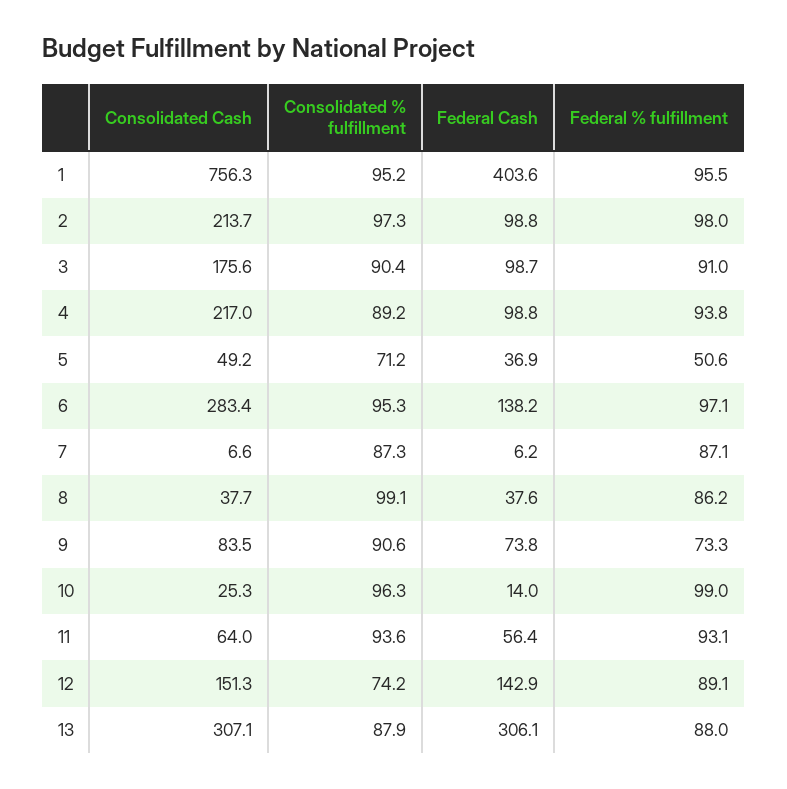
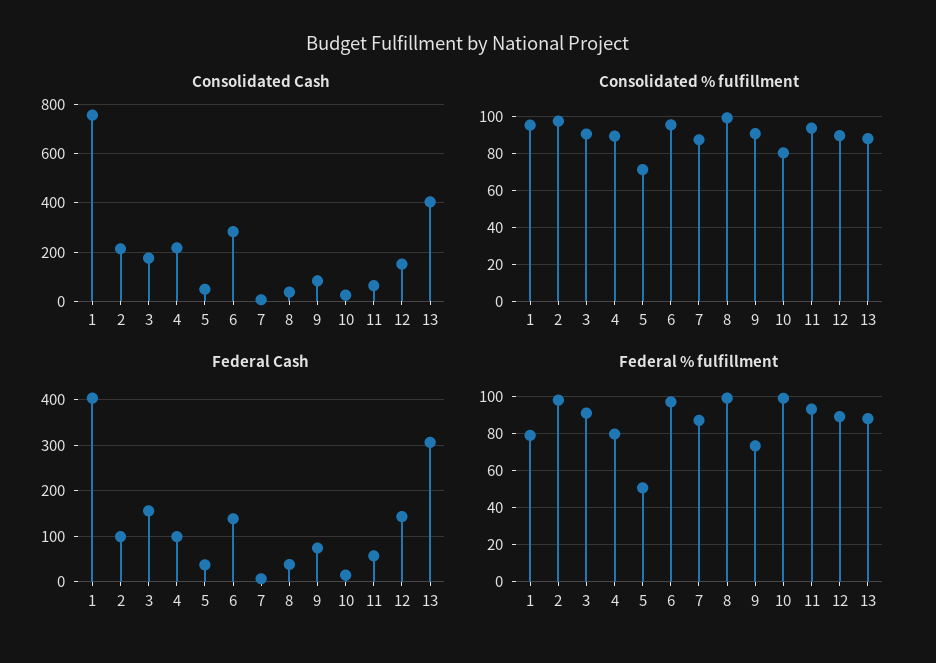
Federal % fulfillment, 1: 95.5 -> 80
Federal Cash, 3: 98.7 -> 160
Federal % fulfillment, 4: 93.8 -> 80
Federal % fulfillment, 8: 86.2 -> 100
Consolidated % fulfillment, 10: 96.3 -> 80
Consolidated % fulfillment, 12: 74.2 -> 90
Consolidated Cash, 13: 307.1 -> 400

